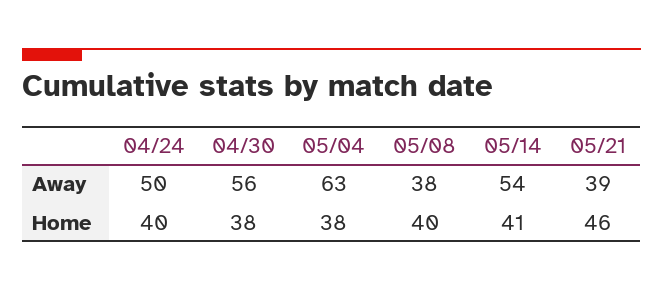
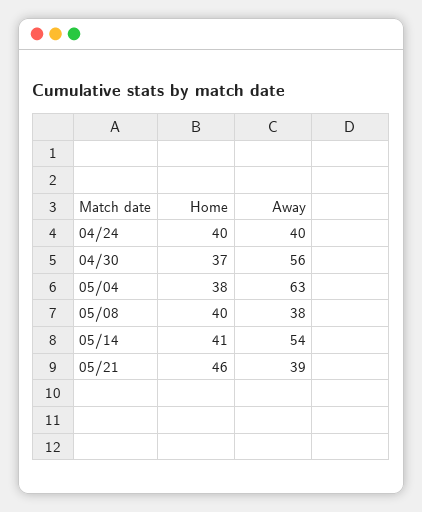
04/24, Away: 50 -> 40
04/30, Home: 38 -> 37

